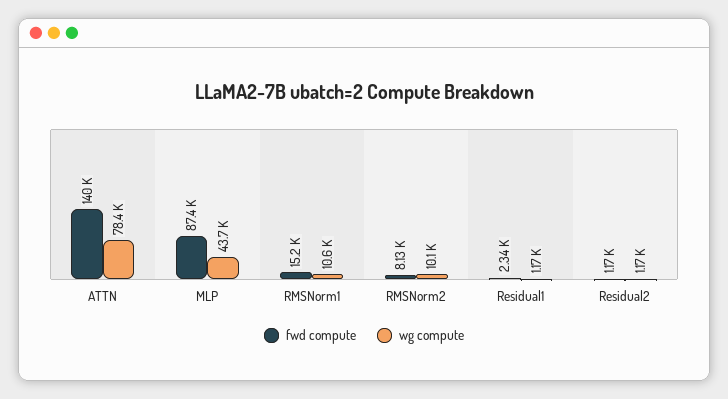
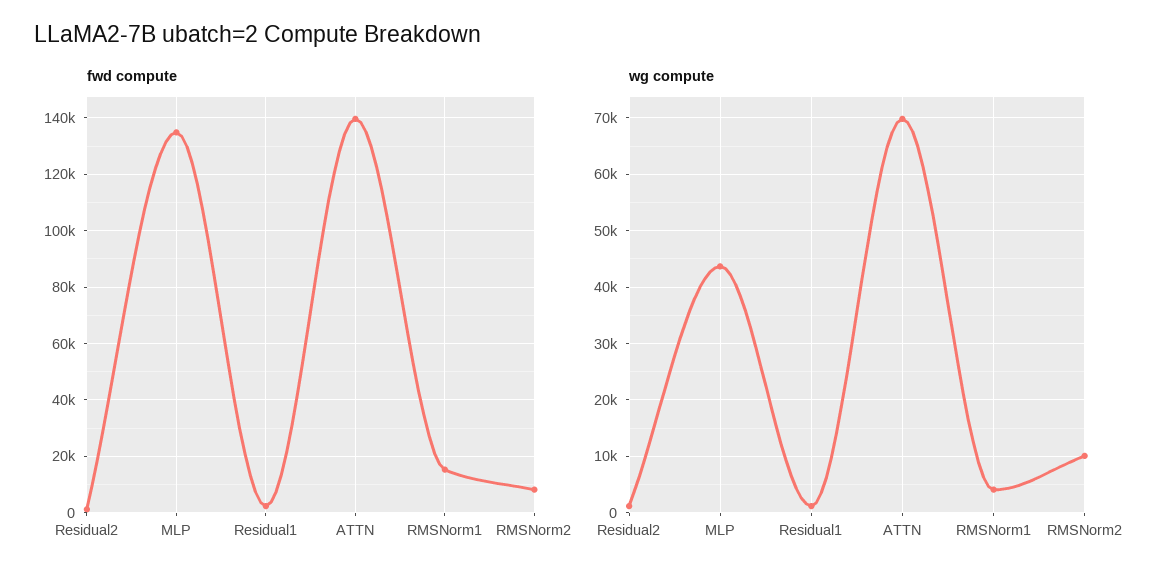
wg compute, ATTN: 78400 -> 70000
fwd compute, MLP: 87400 -> 135000
wg compute, RMSNorm1: 10600 -> 4000

